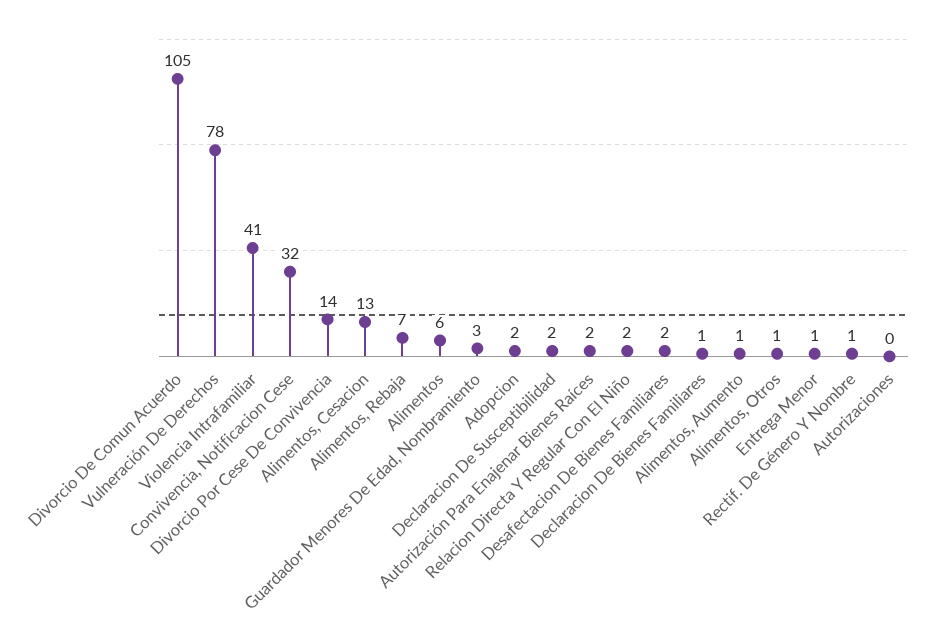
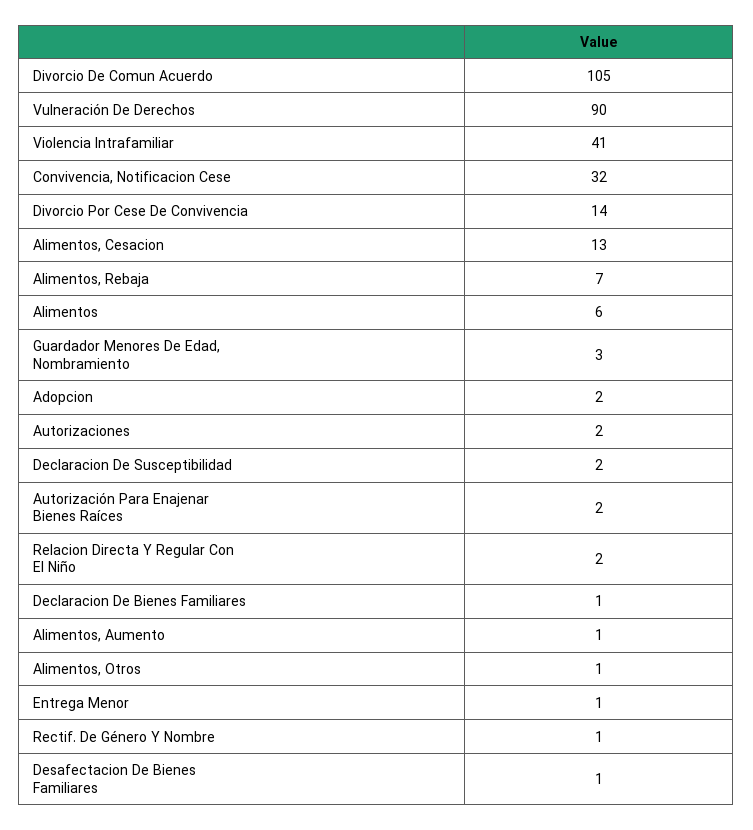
Vulneración De Derechos: 78 -> 90
Desafectacion De Bienes Familiares: 2 -> 1
Autorizaciones: 0 -> 2

